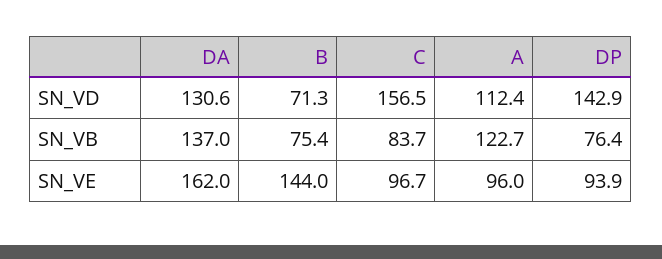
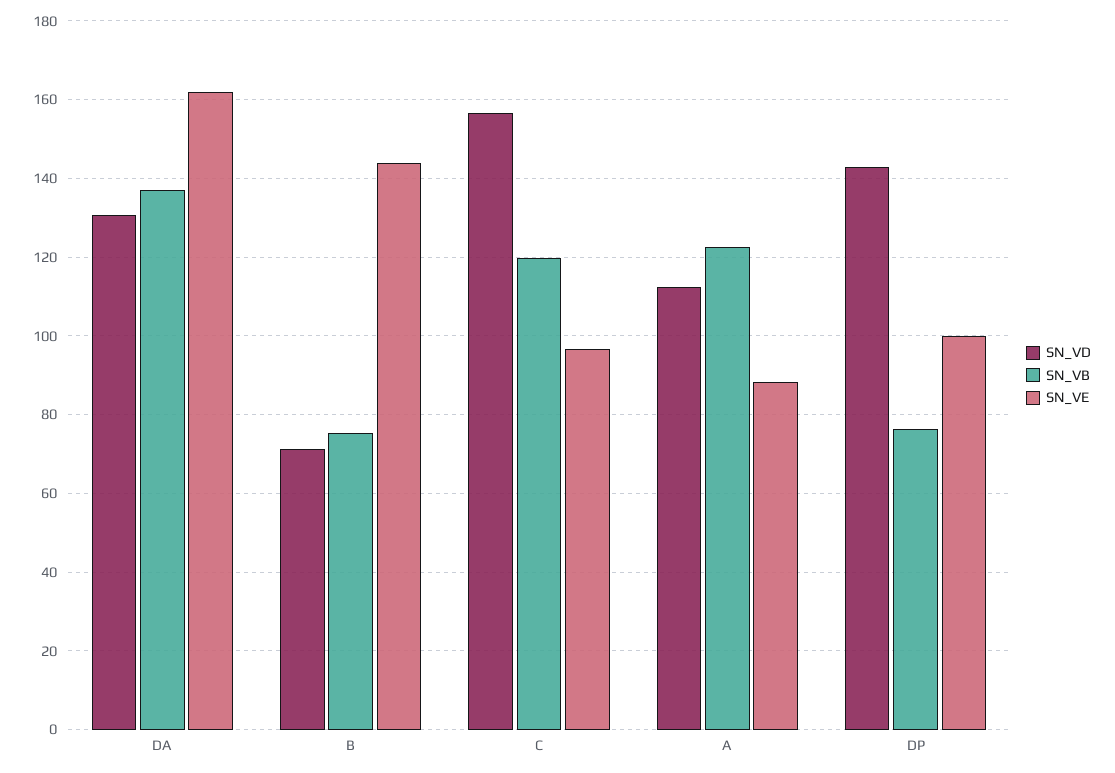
SN_VB, C: 83.7 -> 120
SN_VE, A: 96 -> 88
SN_VE, DP: 93.9 -> 100

